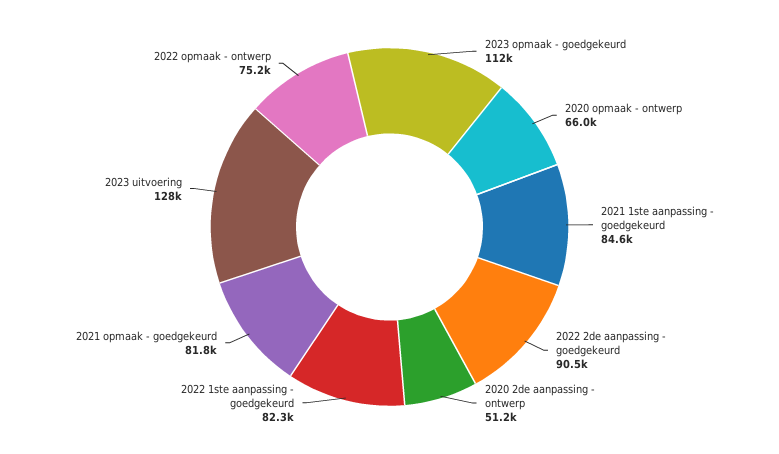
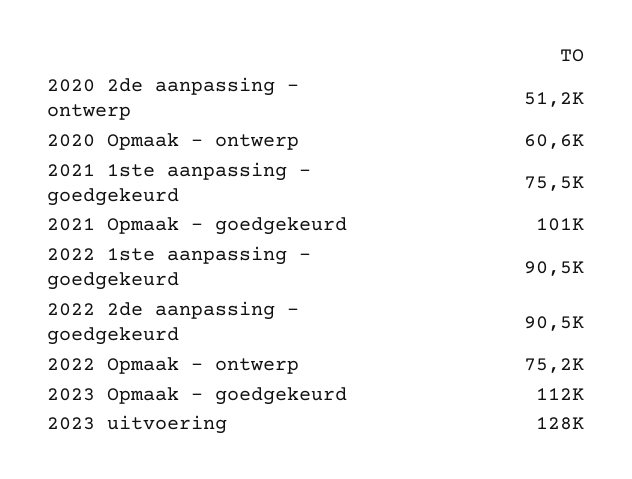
2020 opmaak - ontwerp: 66000 -> 60600
2021 1ste aanpassing - goedgekeurd: 84600 -> 75500
2022 1ste aanpassing - goedgekeurd: 82300 -> 90500
2021 opmaak - goedgekeurd: 81800 -> 101000

